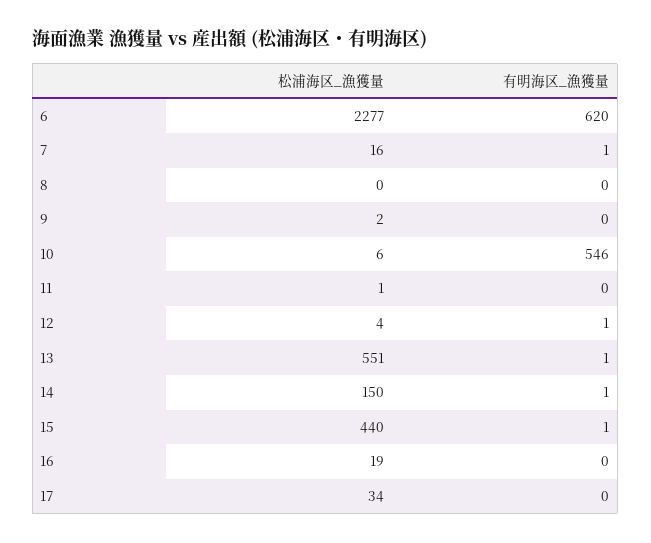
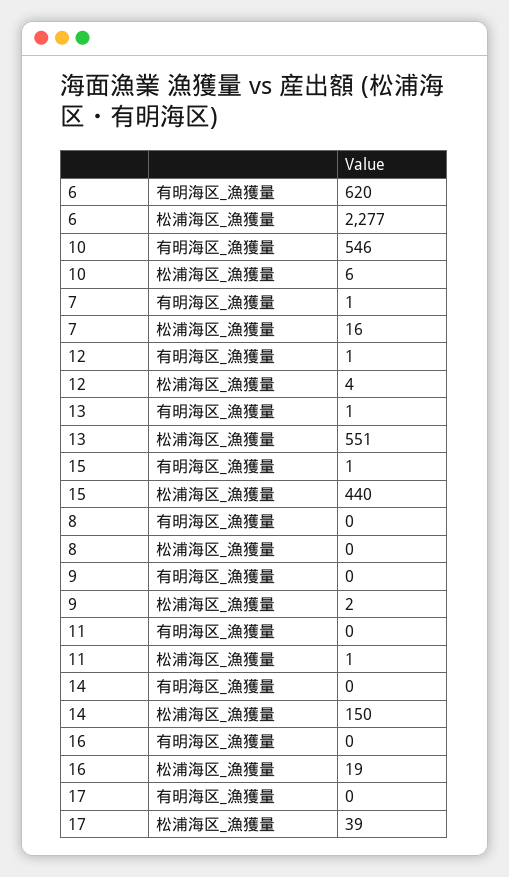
有明海区_漁獲量, 14: 1 -> 0
松浦海区_漁獲量, 17: 34 -> 39

